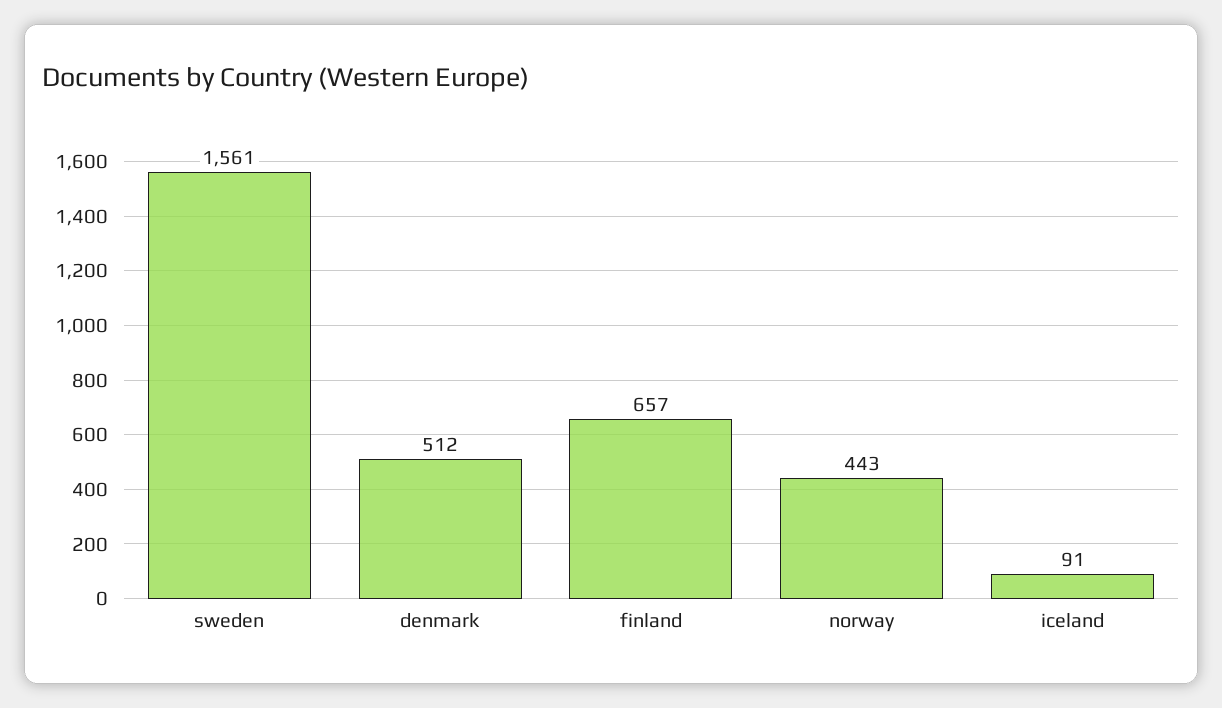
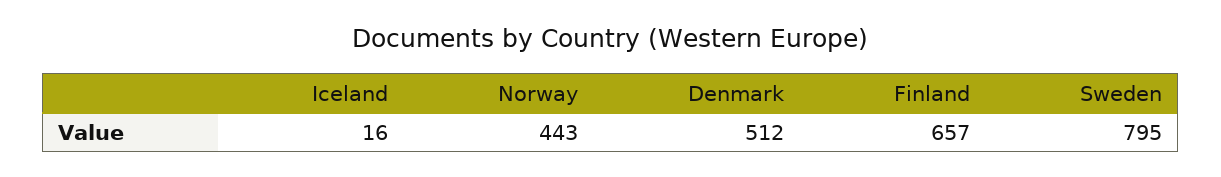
sweden: 1561 -> 795
iceland: 91 -> 16

